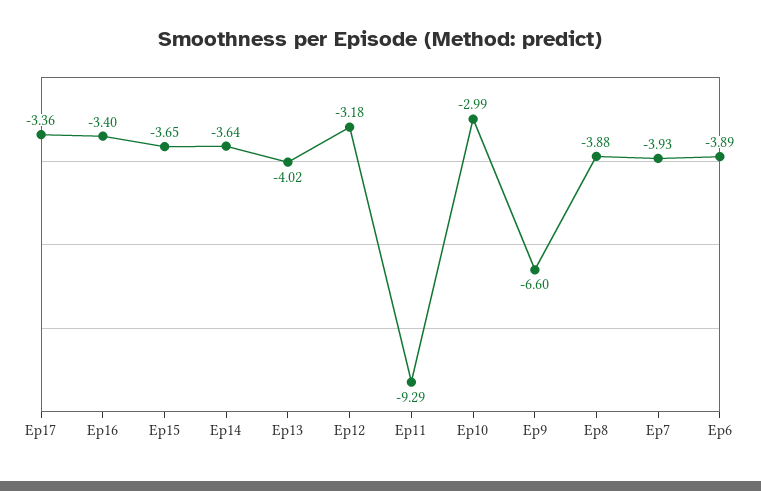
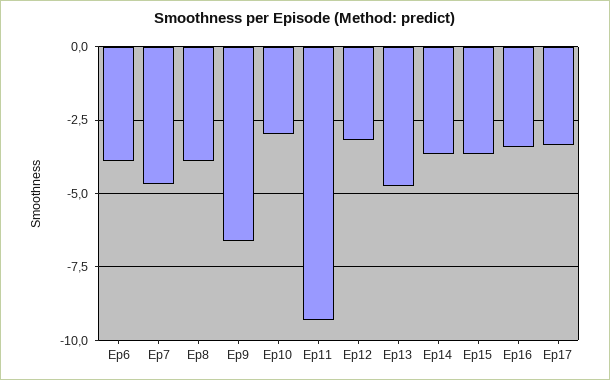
Ep13: -4.02 -> -4.75
Ep7: -3.93 -> -4.75

